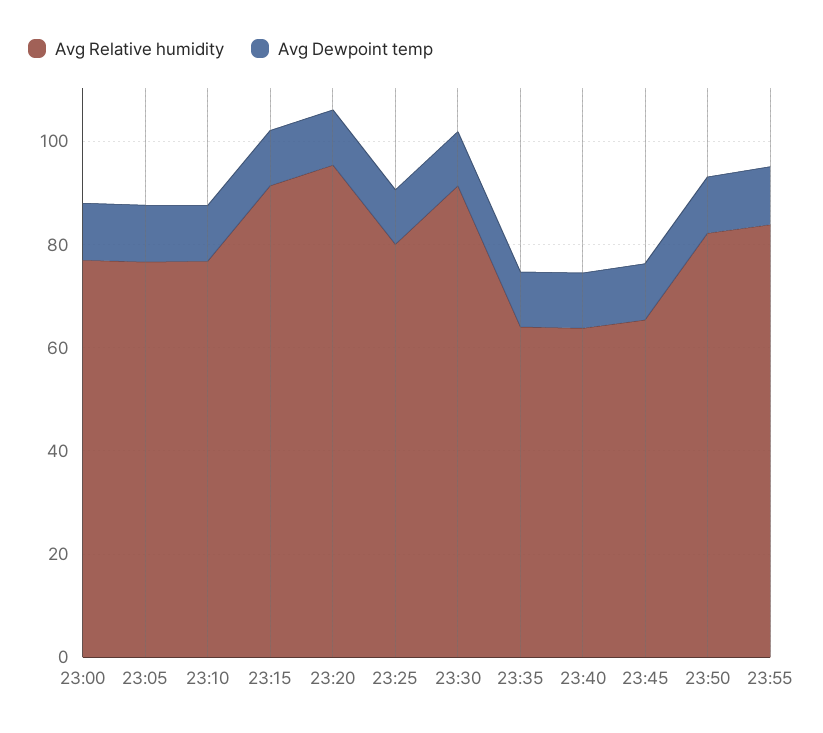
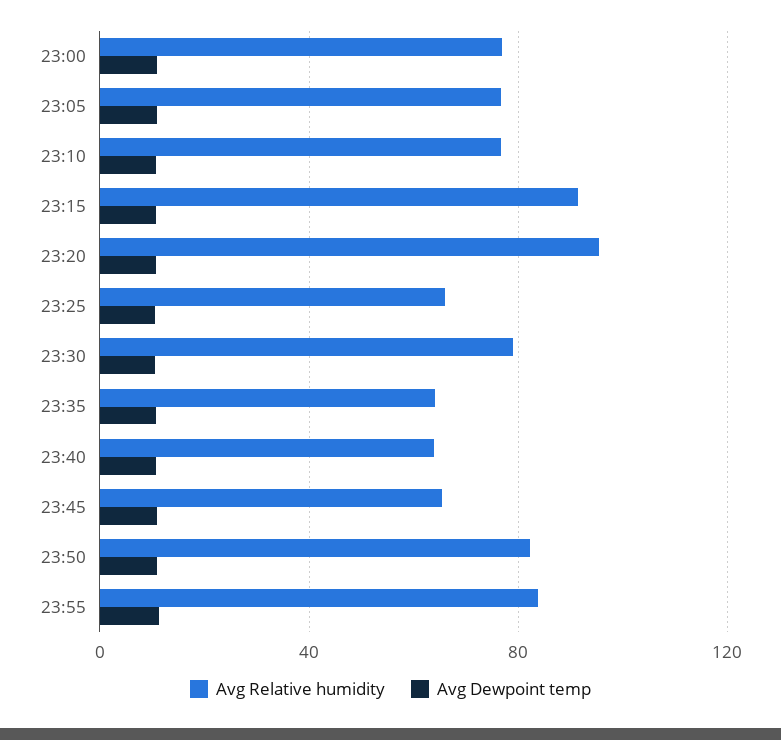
Avg Relative humidity, 23:25: 80 -> 65
Avg Relative humidity, 23:30: 90 -> 80

